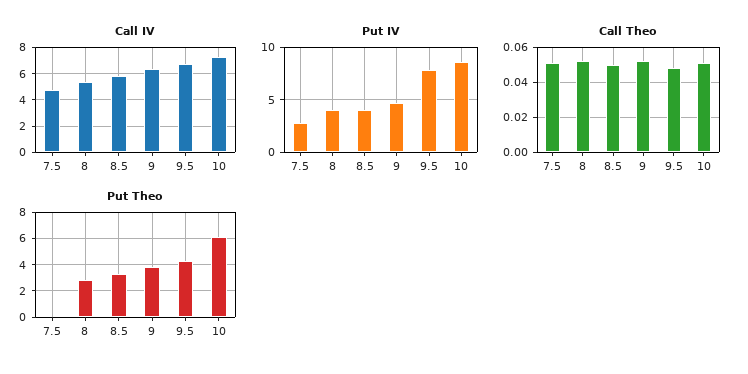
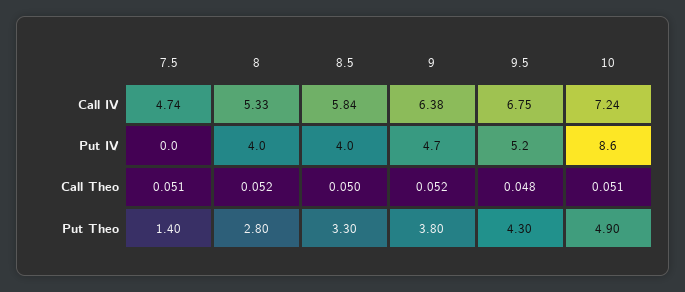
Put IV, 7.5: 3 -> 0
Put IV, 9.5: 8 -> 5.2
Put Theo, 7.5: 0 -> 1.4
Put Theo, 10: 6 -> 4.9

